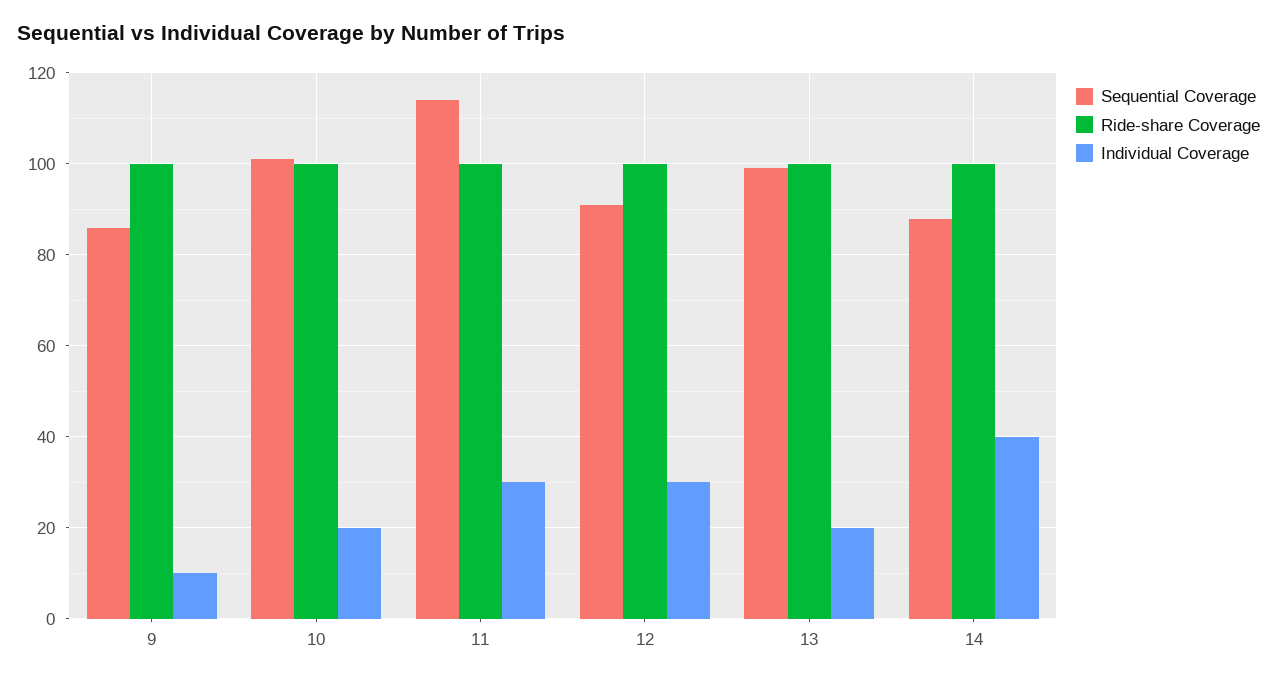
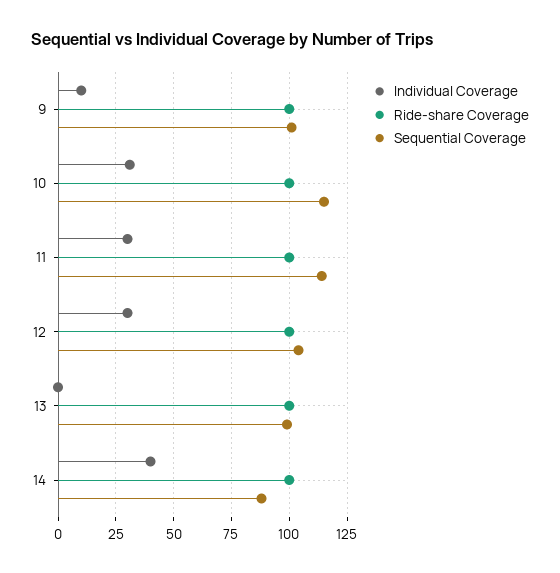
Sequential Coverage, 9: 85 -> 100
Sequential Coverage, 10: 100 -> 115
Individual Coverage, 10: 20 -> 30
Sequential Coverage, 12: 90 -> 105
Individual Coverage, 13: 20 -> 0

